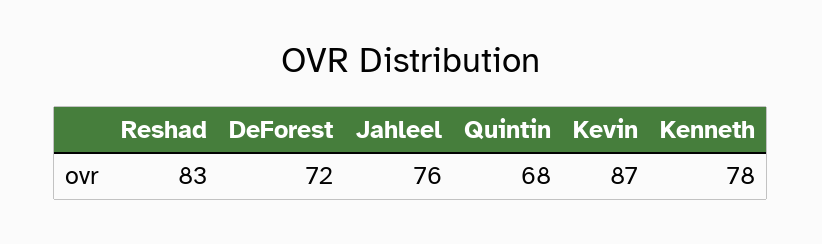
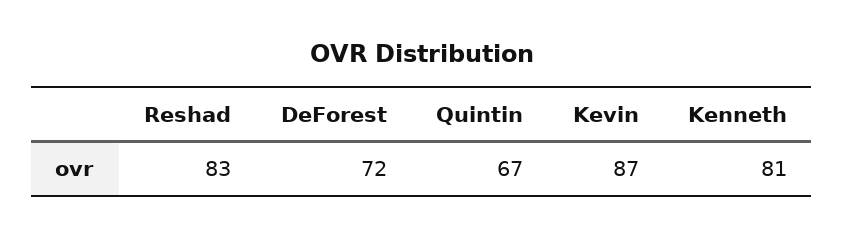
Jahleel: 76 -> none
Quintin: 68 -> 67
Kenneth: 78 -> 81

